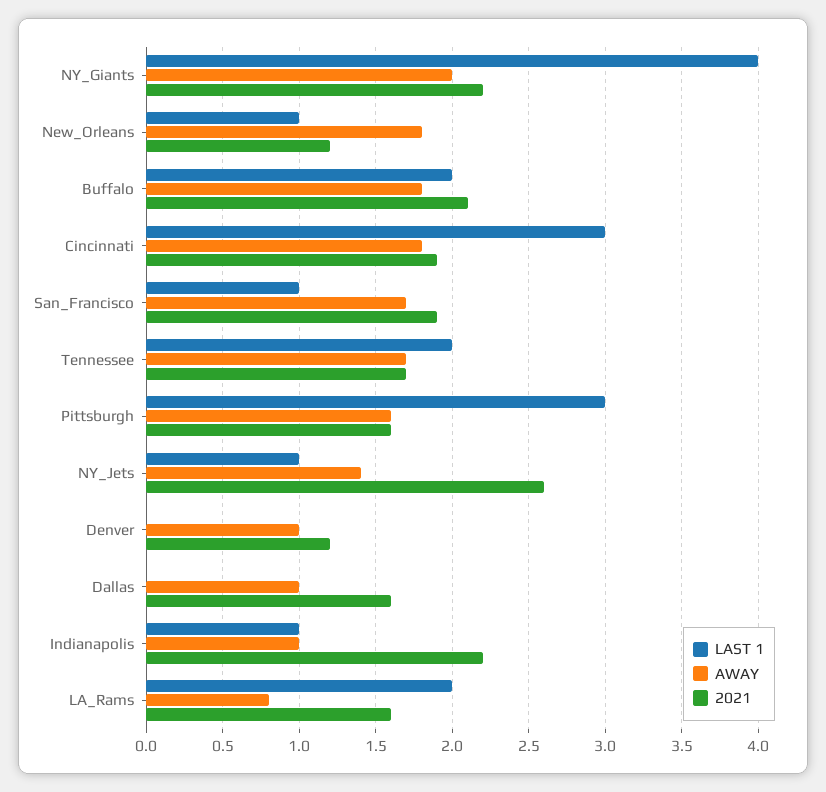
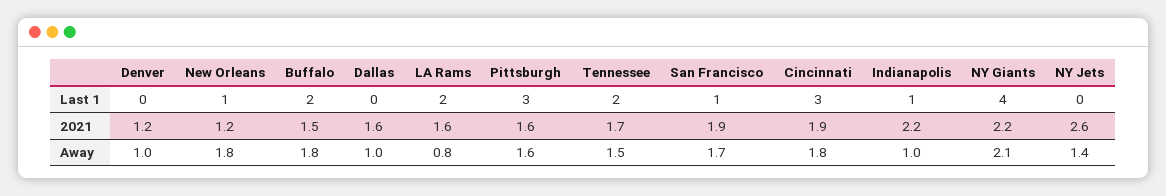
AWAY, NY_Giants: 2 -> 2.1
2021, Buffalo: 2.1 -> 1.5
AWAY, Tennessee: 1.7 -> 1.5
LAST 1, NY_Jets: 1 -> 0

